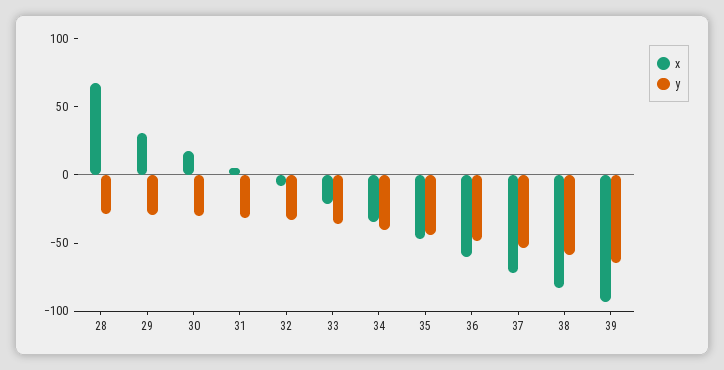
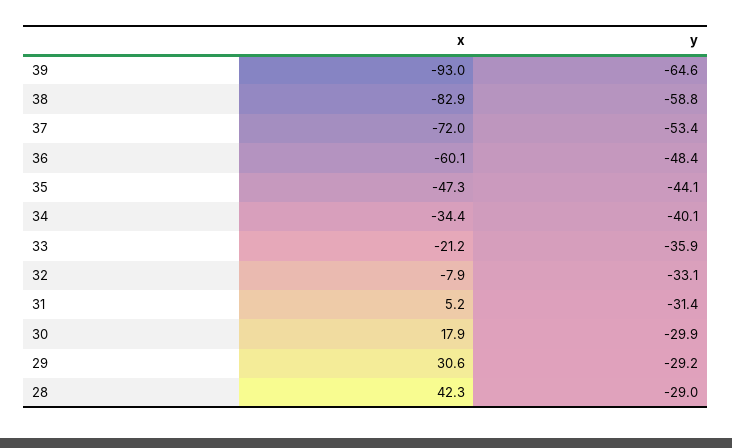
x, 28: 70 -> 42.3

